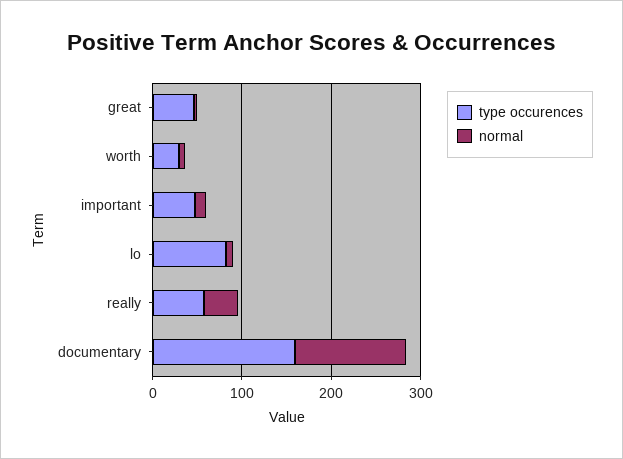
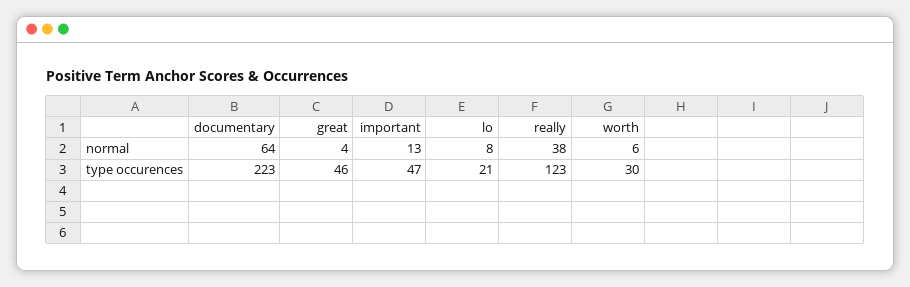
type occurences, lo: 80 -> 21
type occurences, really: 60 -> 123
type occurences, documentary: 160 -> 223
normal, documentary: 120 -> 64

